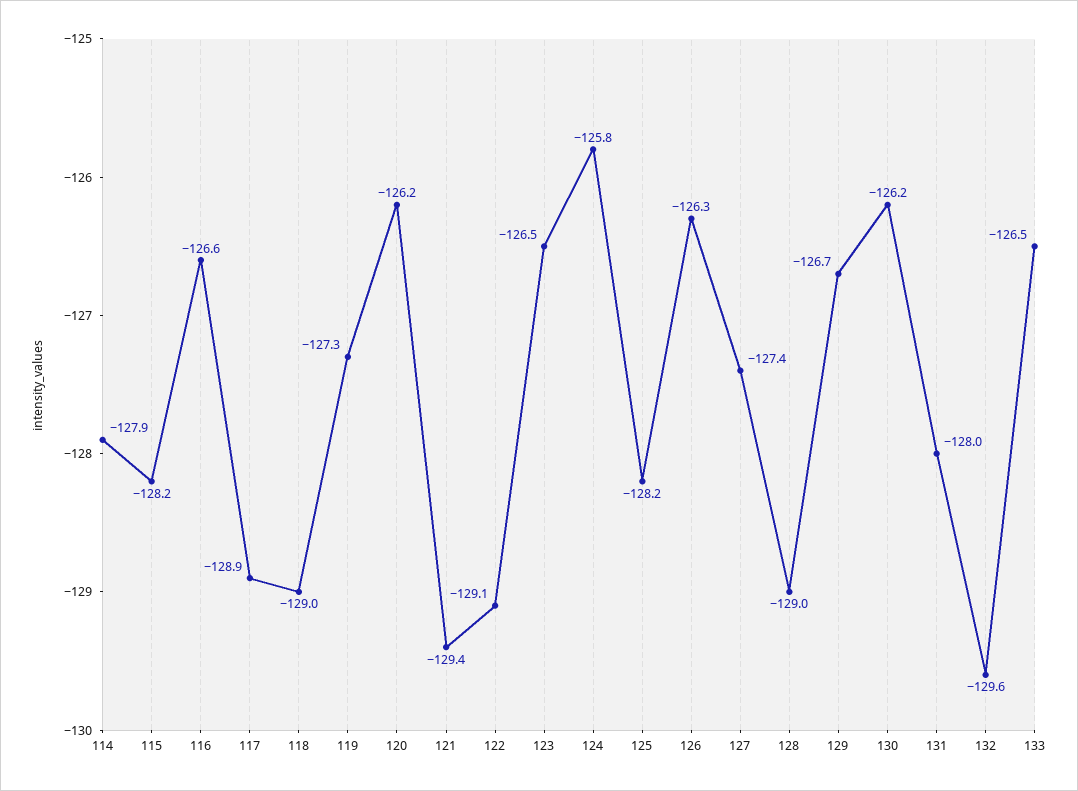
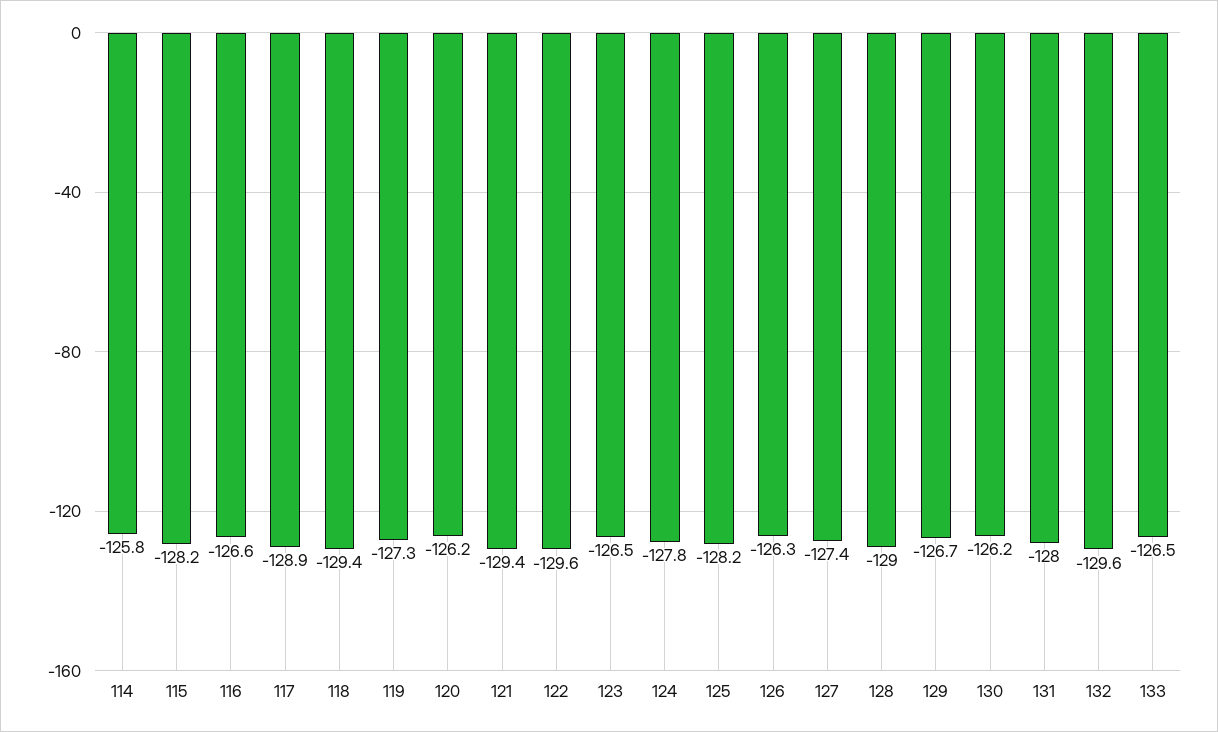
114: -127.9 -> -125.8
118: -129 -> -129.4
122: -129.1 -> -129.6
124: -125.8 -> -127.8

